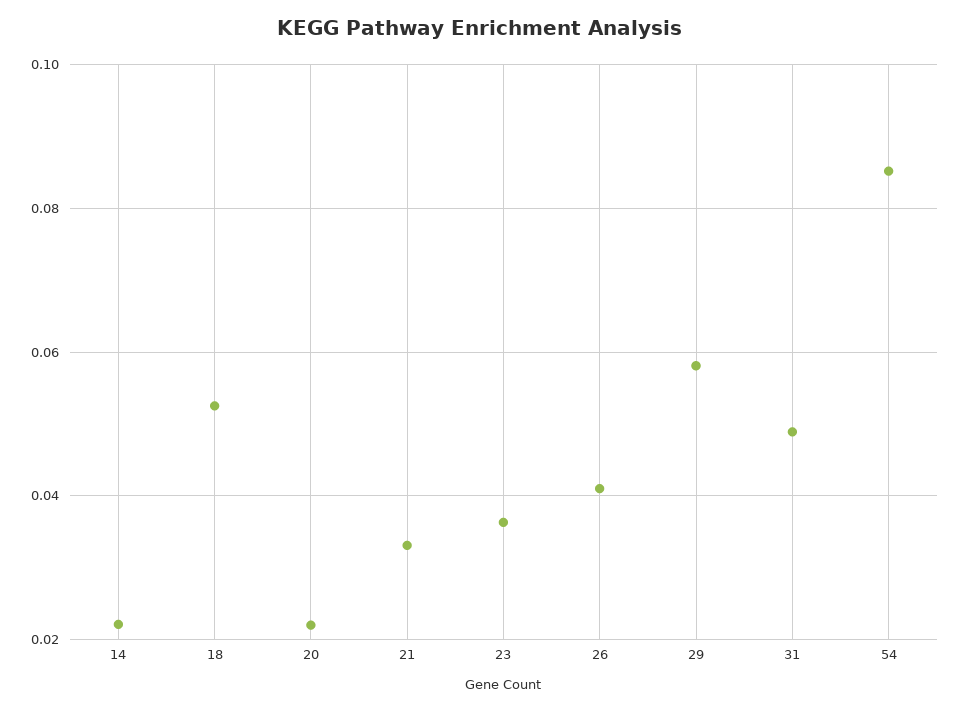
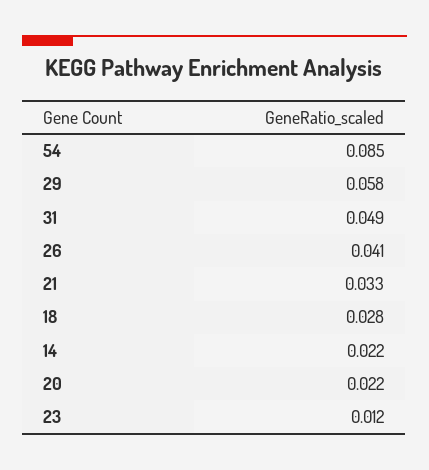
18: 0.052 -> 0.028
23: 0.036 -> 0.012

